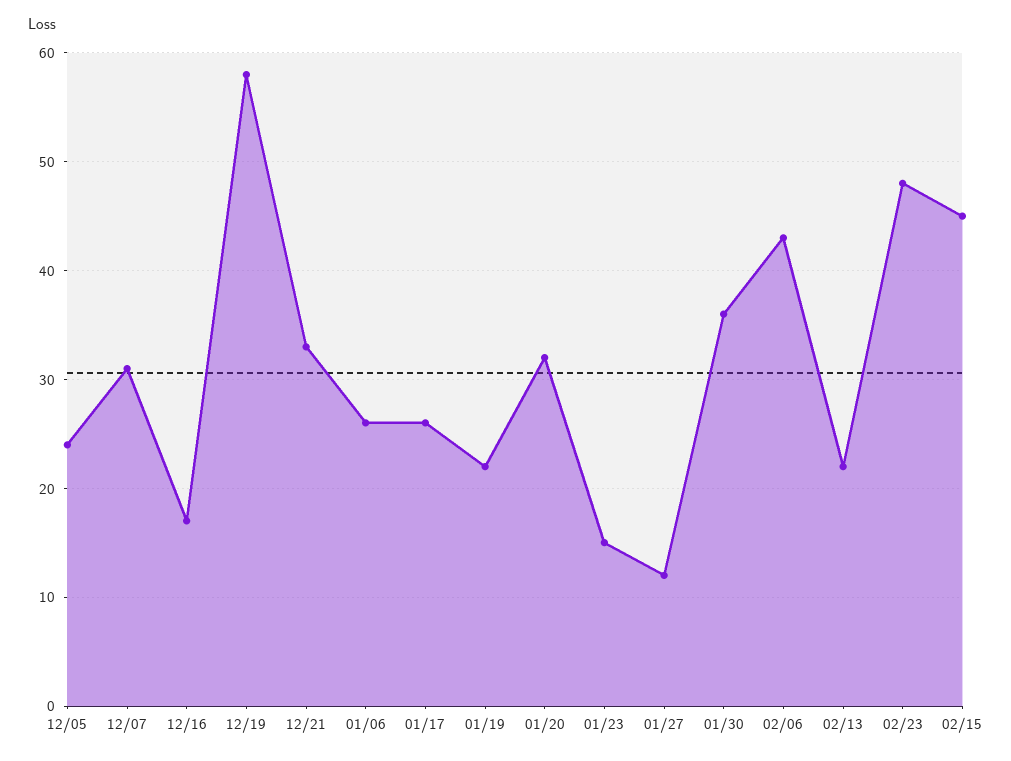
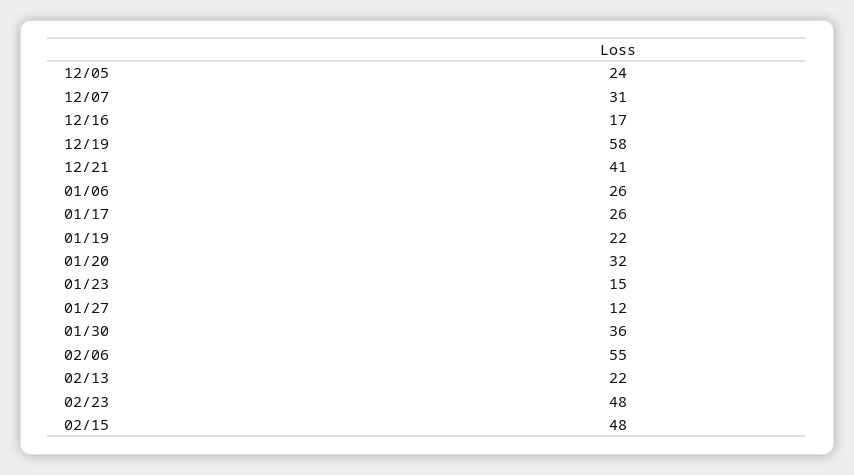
12/21: 33 -> 41
02/06: 43 -> 55
02/15: 45 -> 48

